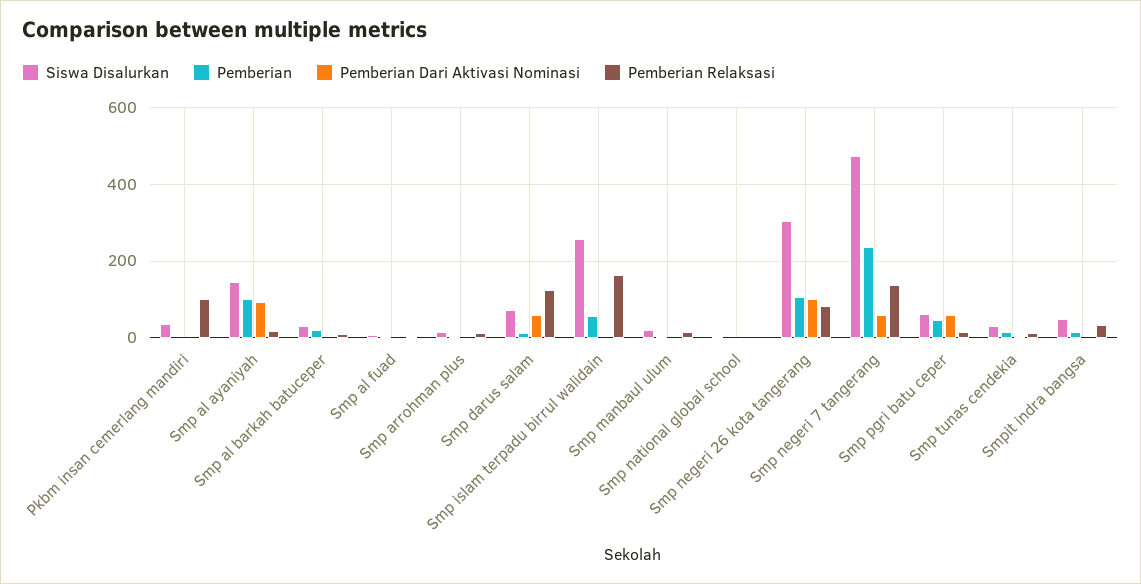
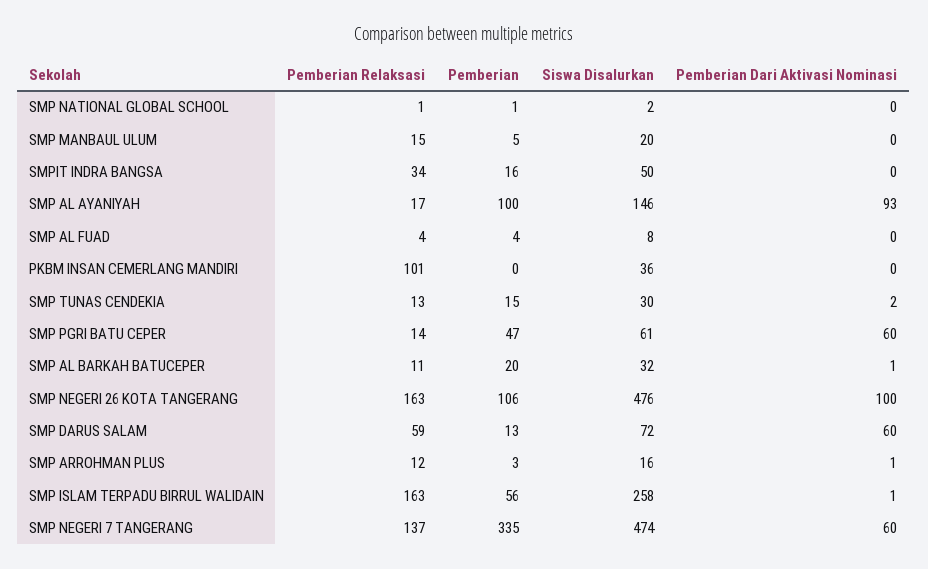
Pemberian Relaksasi, Smp darus salam: 120 -> 59
Siswa Disalurkan, Smp negeri 26 kota tangerang: 300 -> 476
Pemberian Relaksasi, Smp negeri 26 kota tangerang: 80 -> 163
Pemberian, Smp negeri 7 tangerang: 240 -> 335

